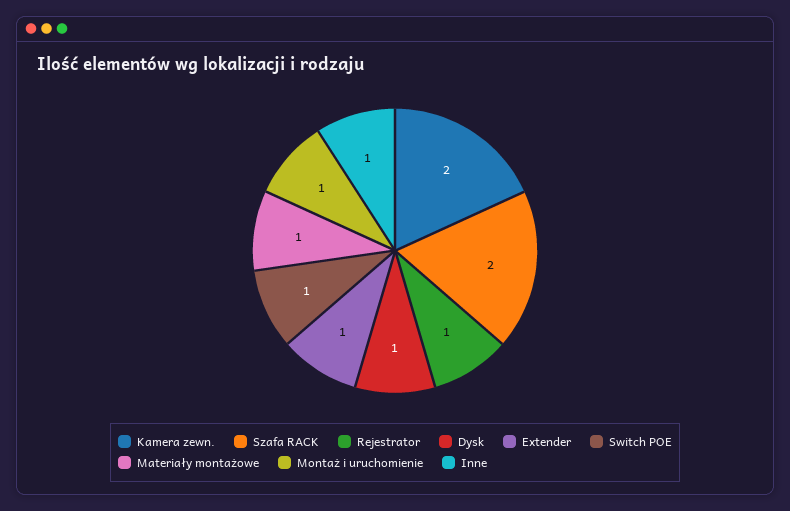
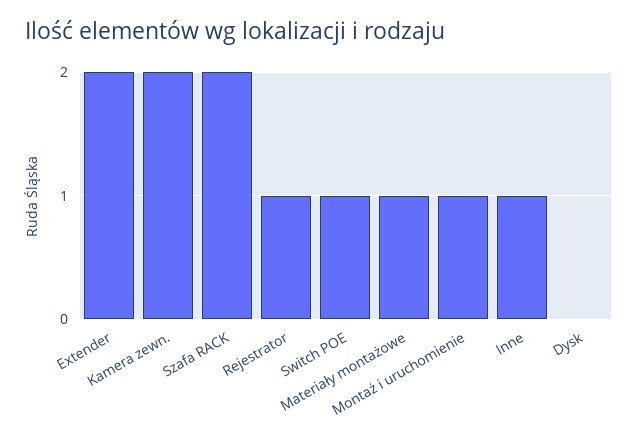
Dysk: 1 -> 0
Extender: 1 -> 2

